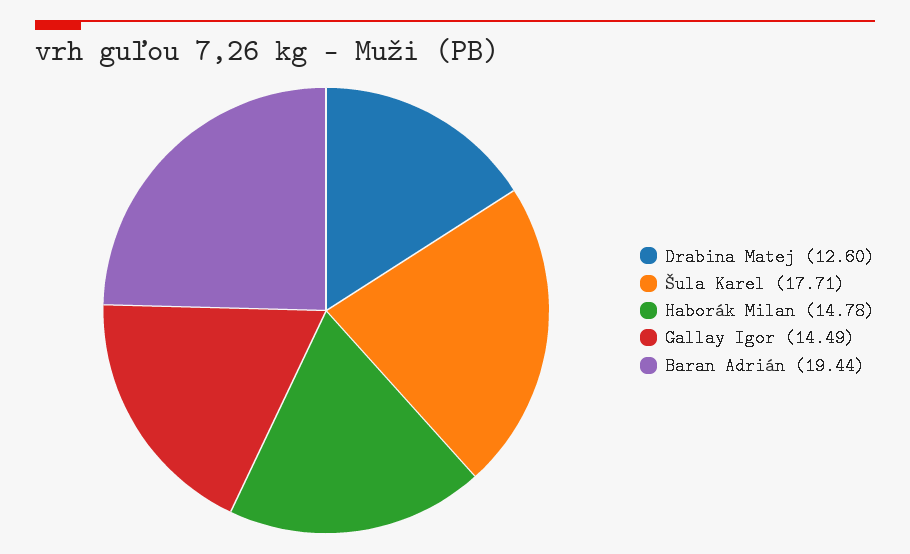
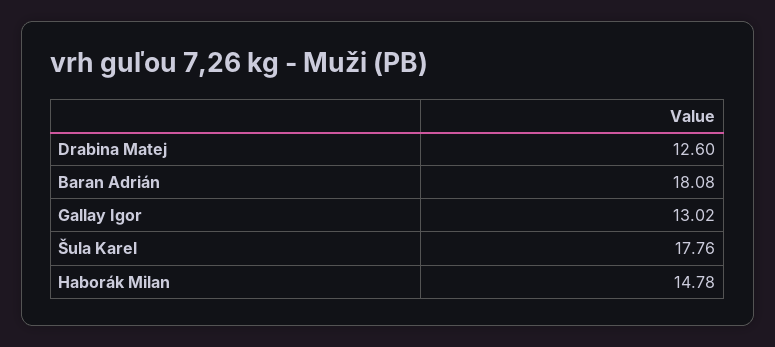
Šula Karel: 17.71 -> 17.76
Gallay Igor: 14.49 -> 13.02
Baran Adrián: 19.44 -> 18.08

